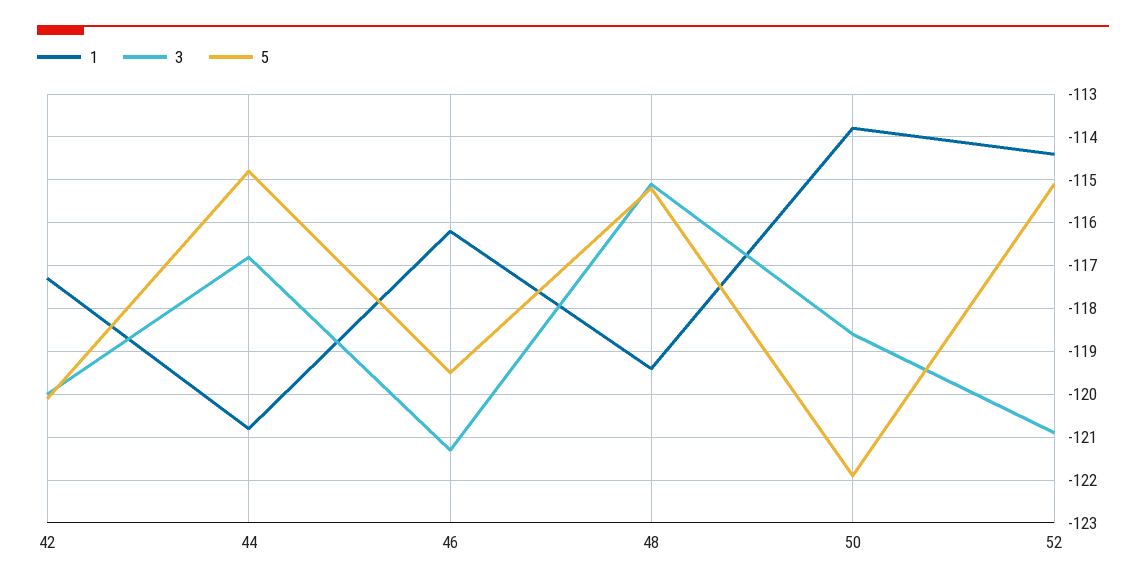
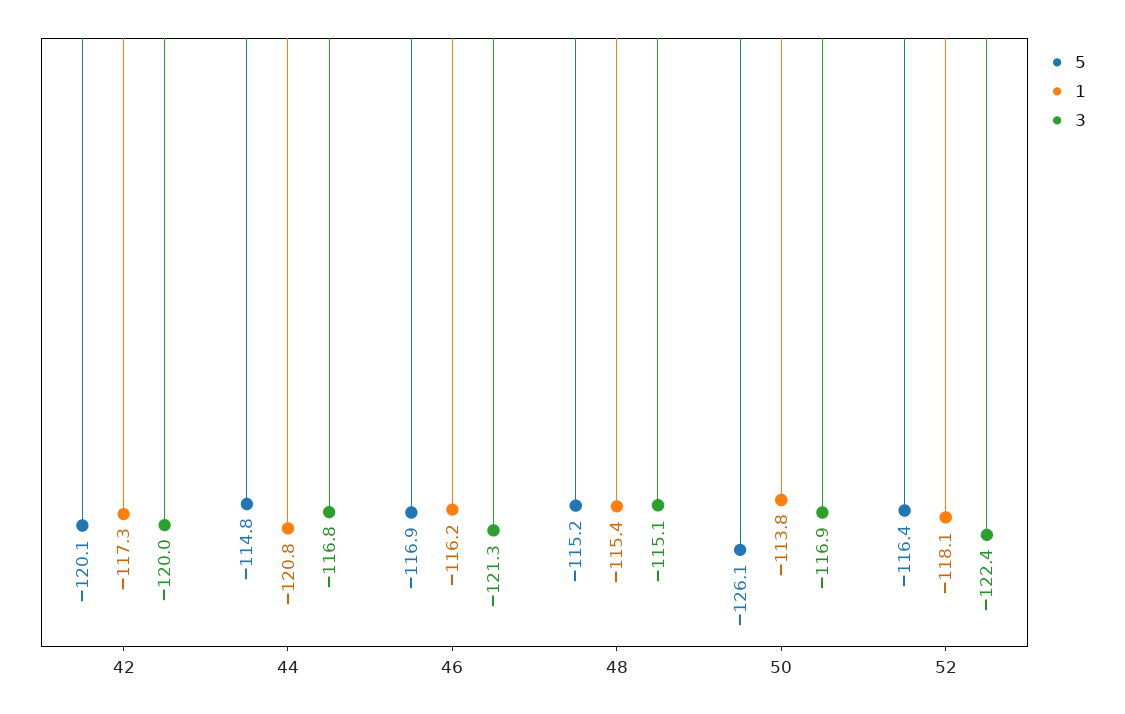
5, 46: -119.5 -> -116.9
1, 48: -119.5 -> -115.4
3, 50: -118.5 -> -116.9
5, 50: -122 -> -126.1
1, 52: -114.5 -> -118.1
3, 52: -121 -> -122.4
5, 52: -115 -> -116.4

